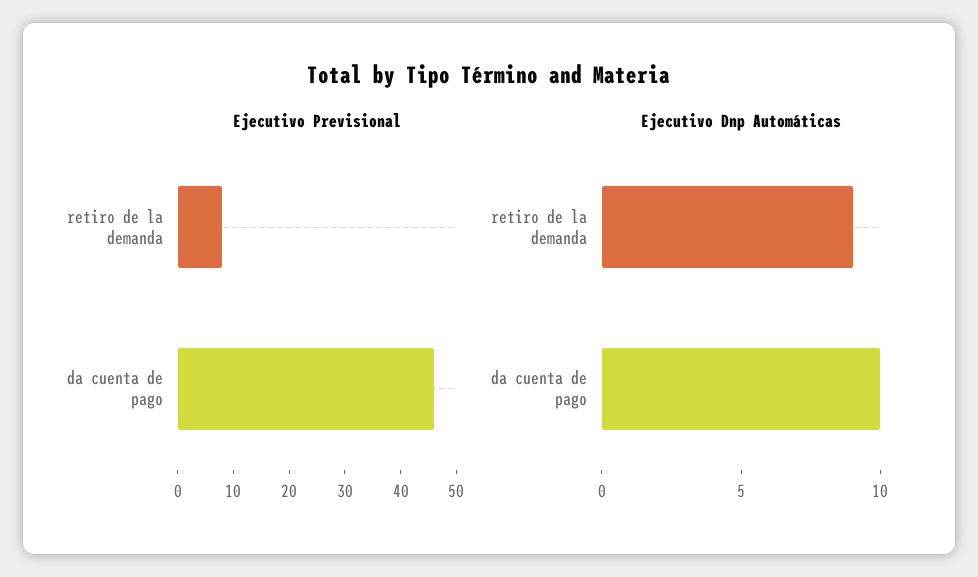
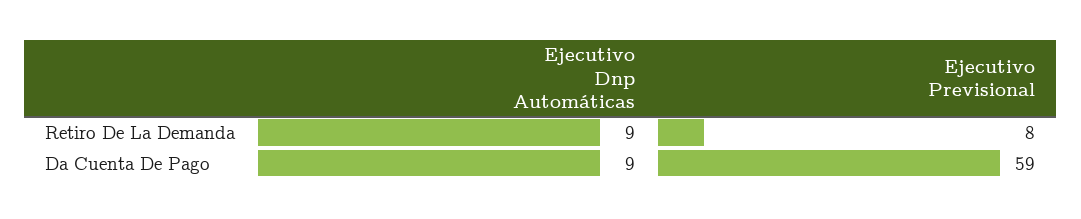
Ejecutivo Previsional, da cuenta de pago: 45 -> 59
Ejecutivo Dnp Automáticas, da cuenta de pago: 10 -> 9

